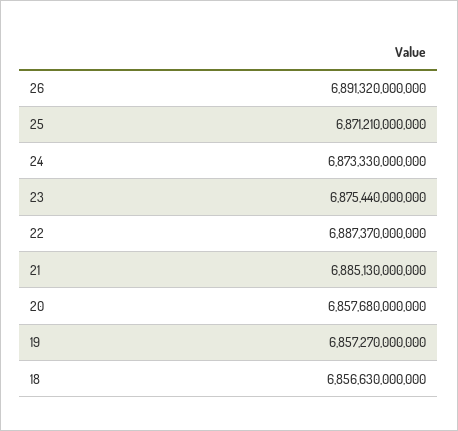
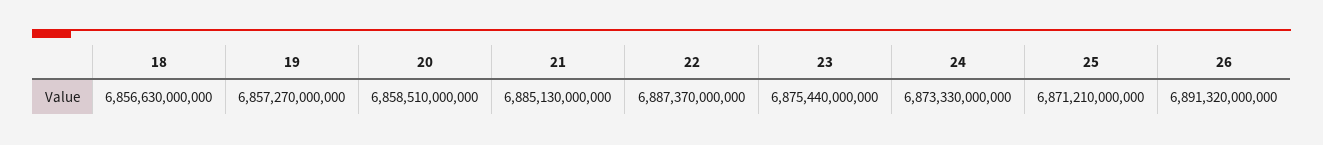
20: 6857680000000 -> 6858510000000

